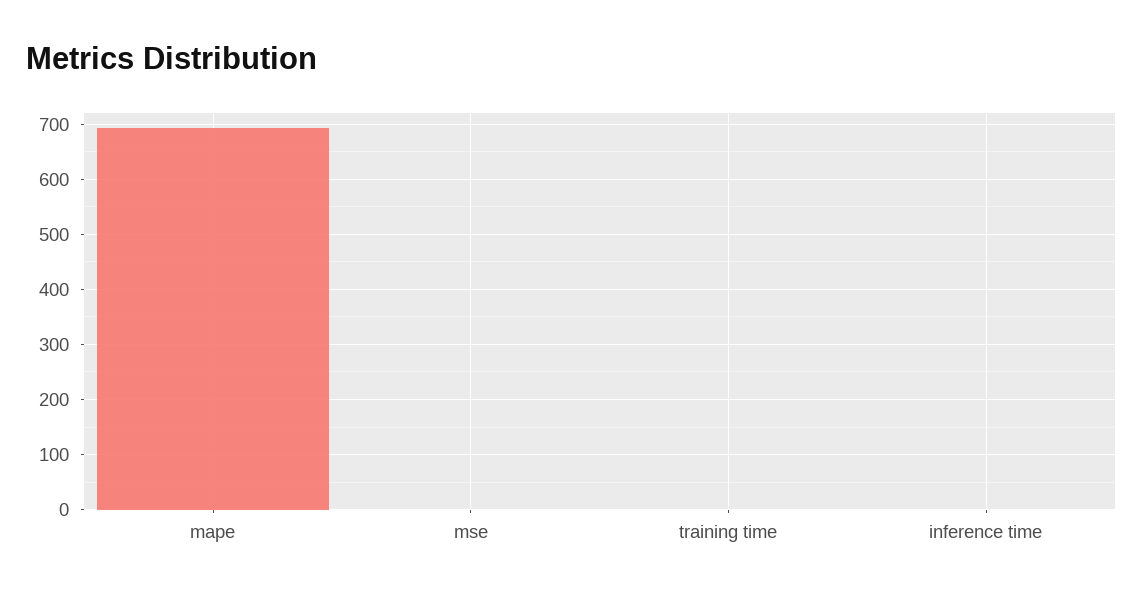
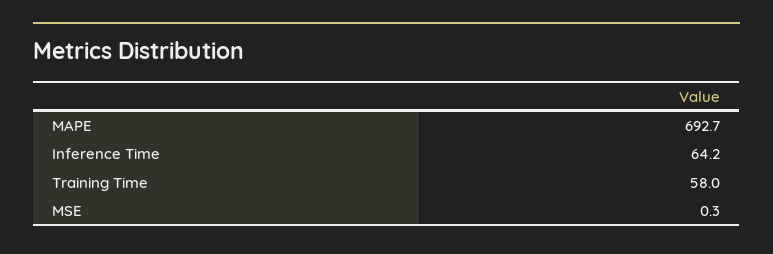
training time: 0 -> 58
inference time: 0 -> 64.2

